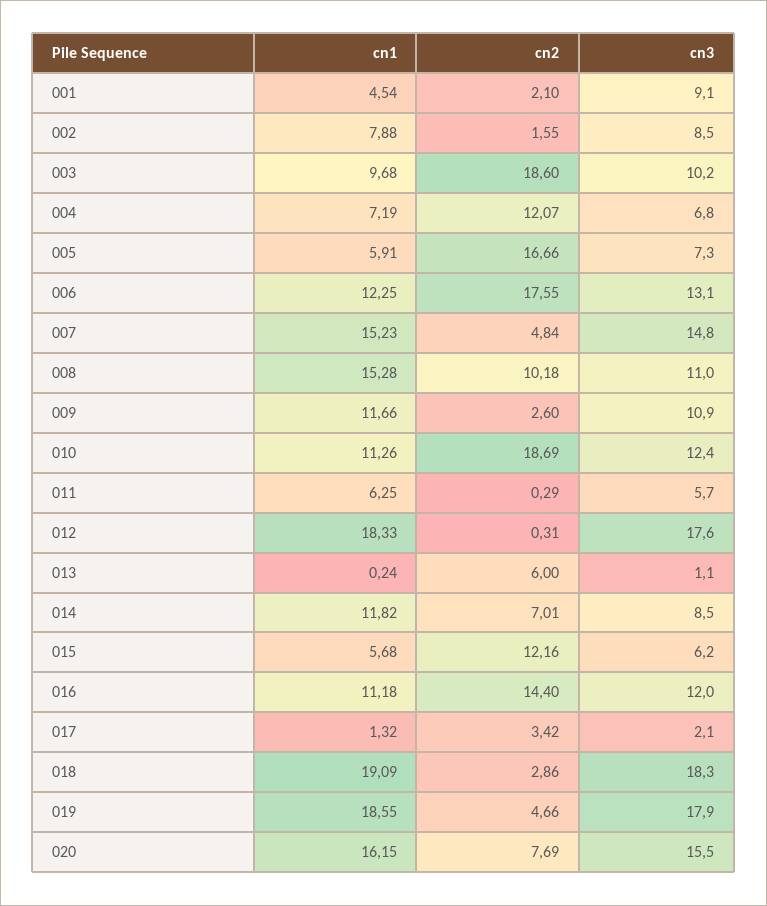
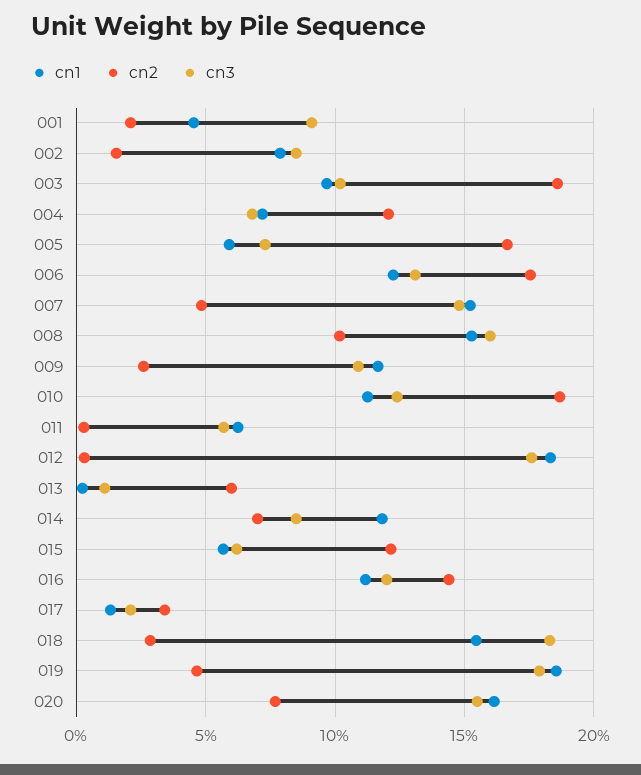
cn3, 008: 11 -> 16
cn1, 018: 19.09 -> 15.5

